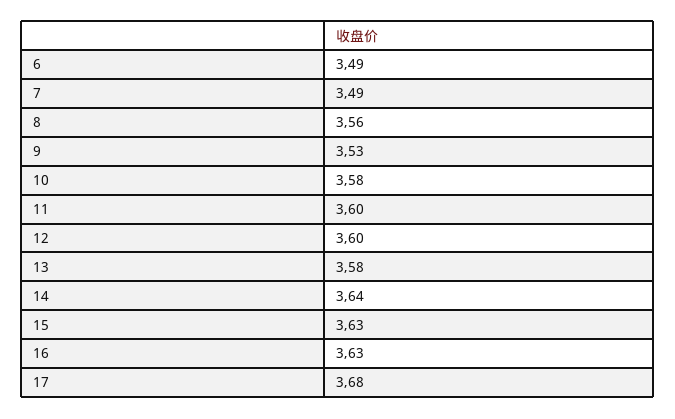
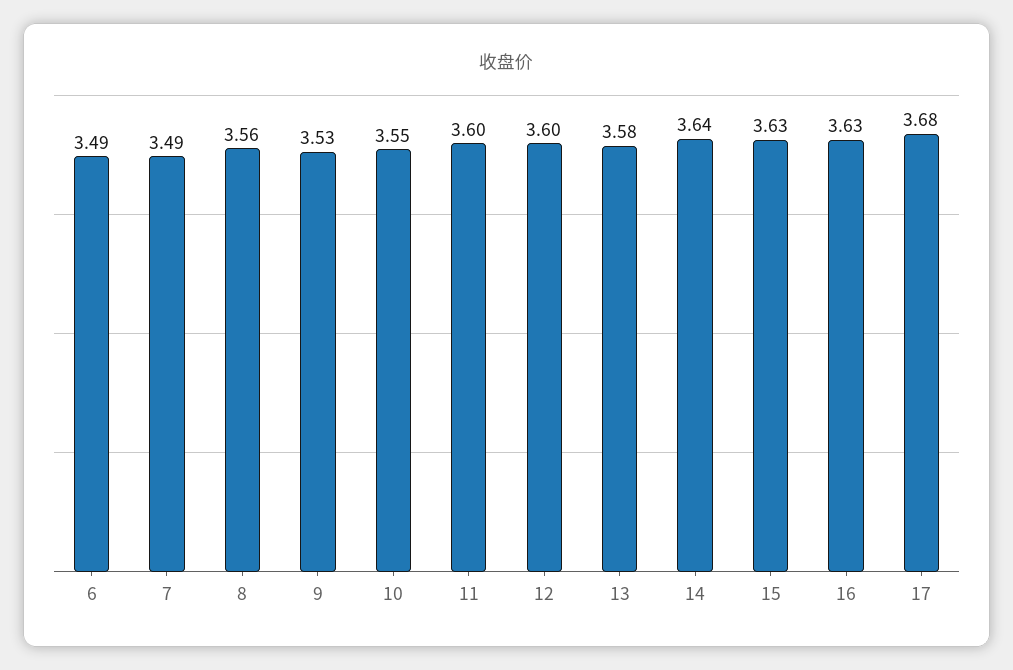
10: 3.58 -> 3.55

